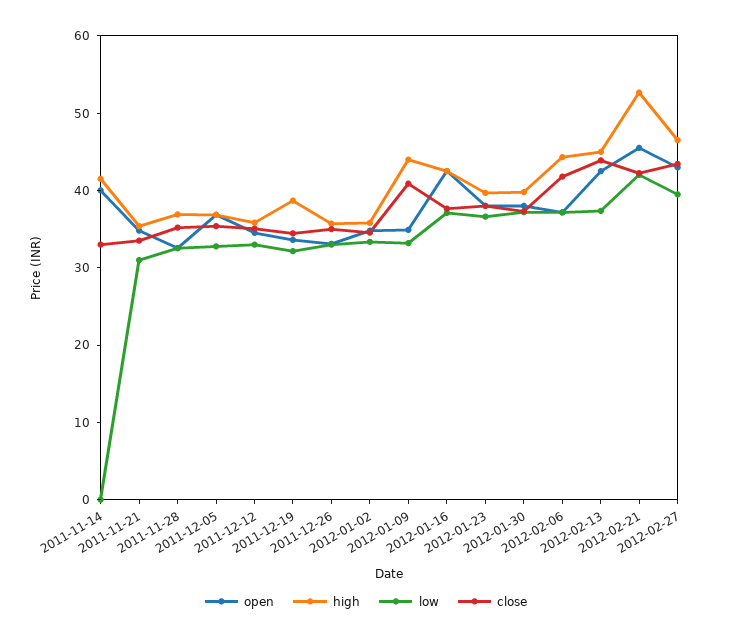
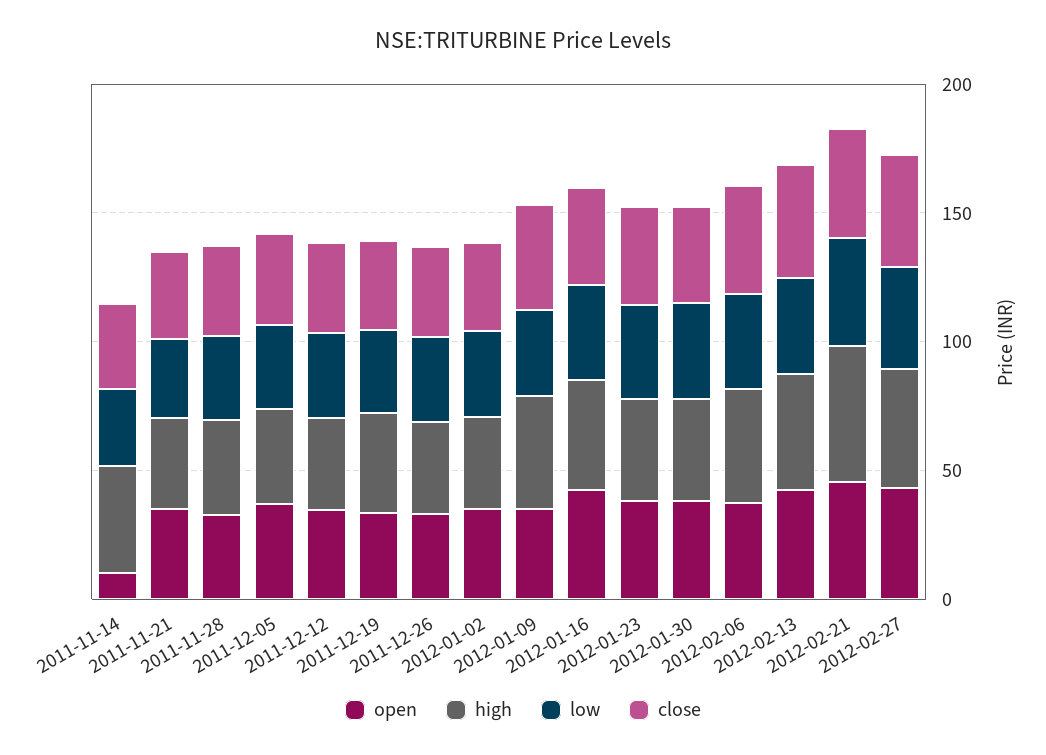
open, 2011-11-14: 40 -> 10
low, 2011-11-14: 0 -> 30

